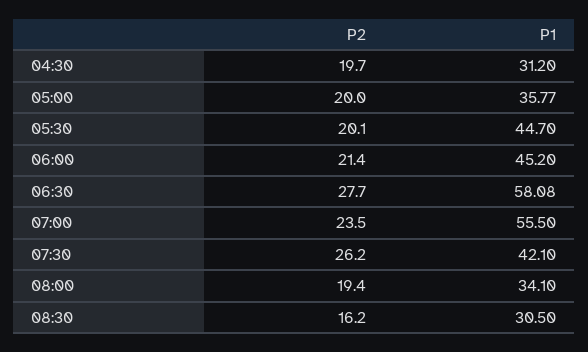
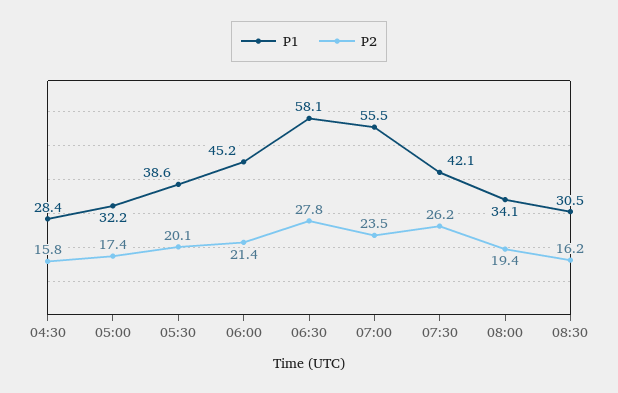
P2, 04:30: 19.7 -> 15.8
P1, 04:30: 31.2 -> 28.4
P2, 05:00: 20 -> 17.4
P1, 05:00: 35.77 -> 32.2
P1, 05:30: 44.7 -> 38.6
P2, 06:30: 27.7 -> 27.8

